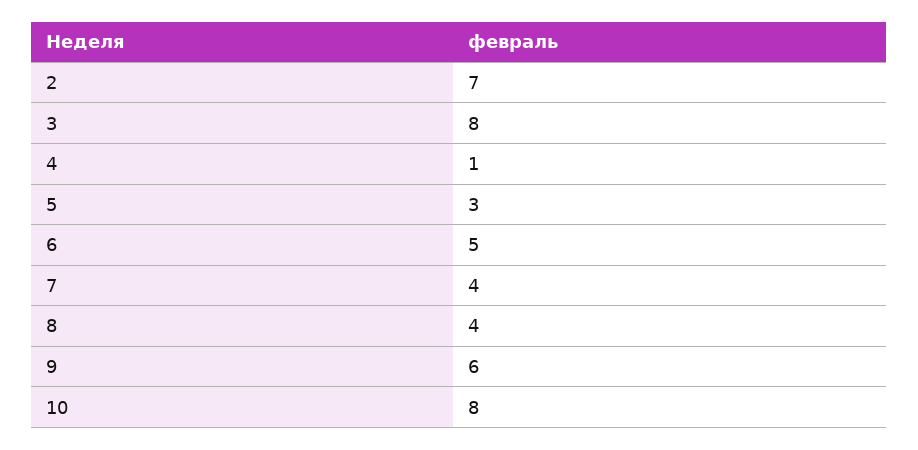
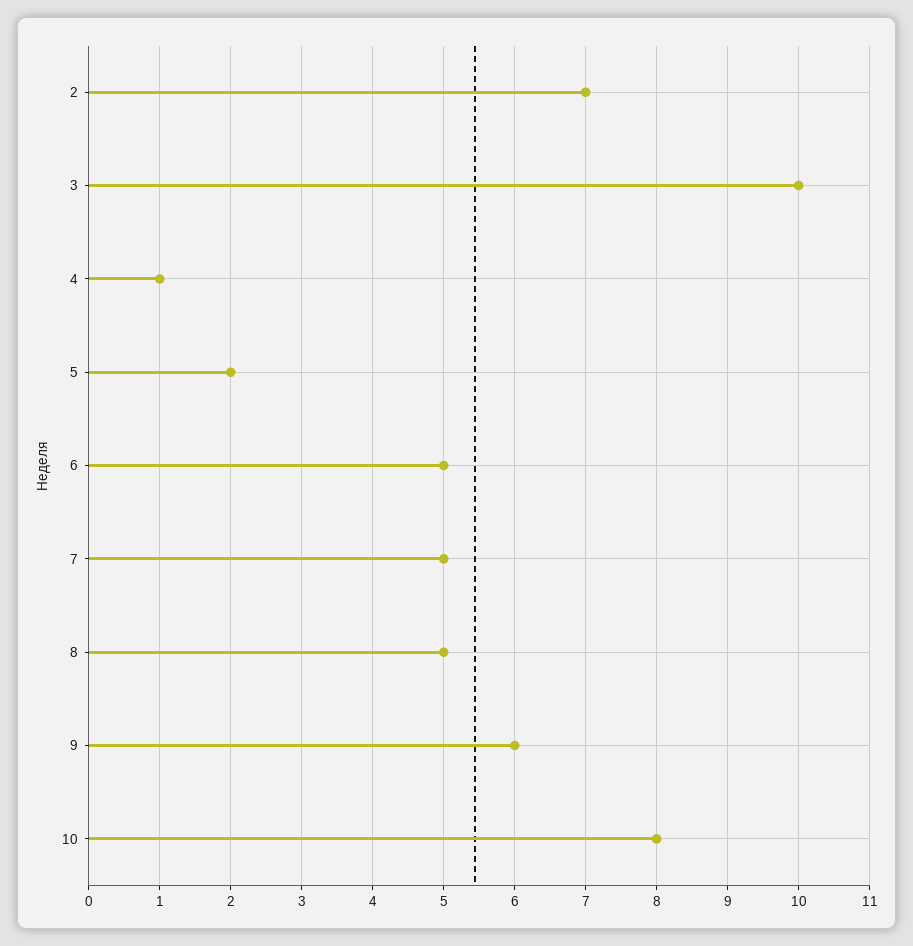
3: 8 -> 10
5: 3 -> 2
7: 4 -> 5
8: 4 -> 5

